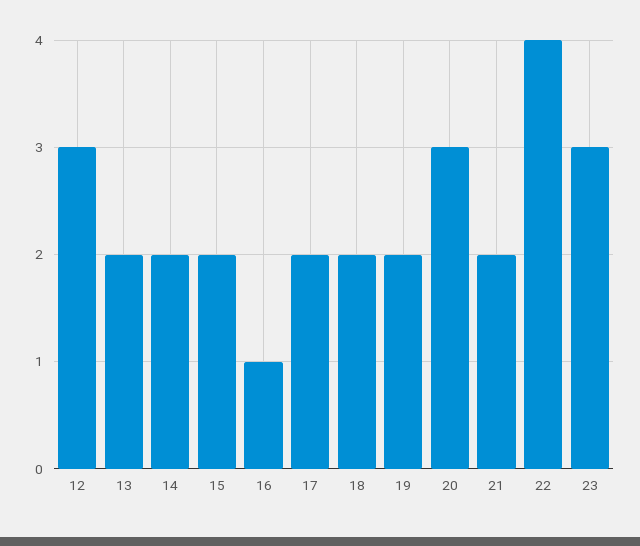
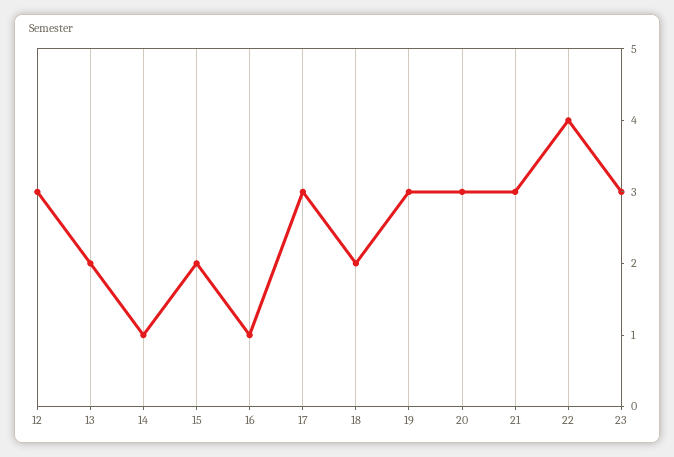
14: 2 -> 1
17: 2 -> 3
19: 2 -> 3
21: 2 -> 3

